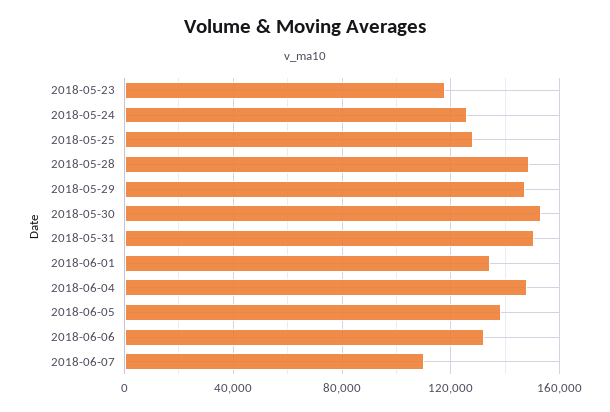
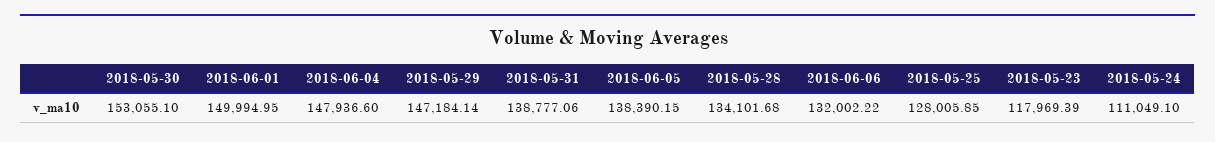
2018-05-24: 125000 -> 111049.1
2018-05-28: 150000 -> 134101.68
2018-05-31: 150000 -> 138777.06
2018-06-01: 135000 -> 149994.95
2018-06-07: 110000 -> none

